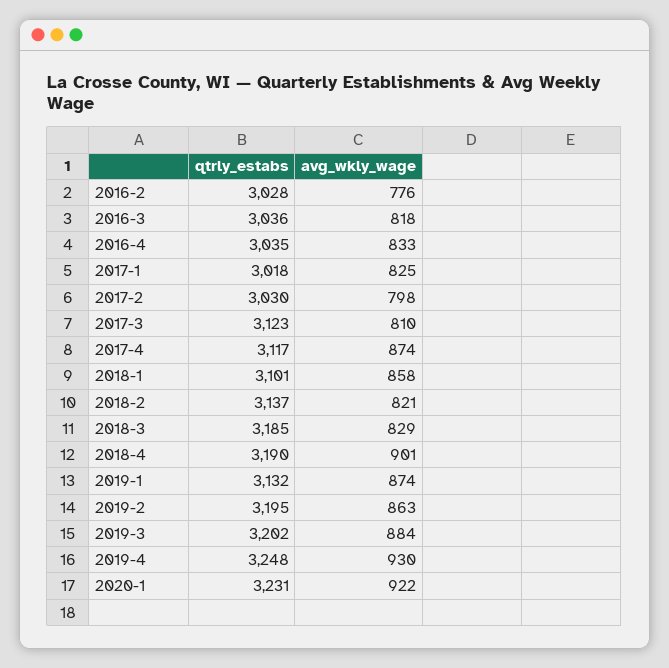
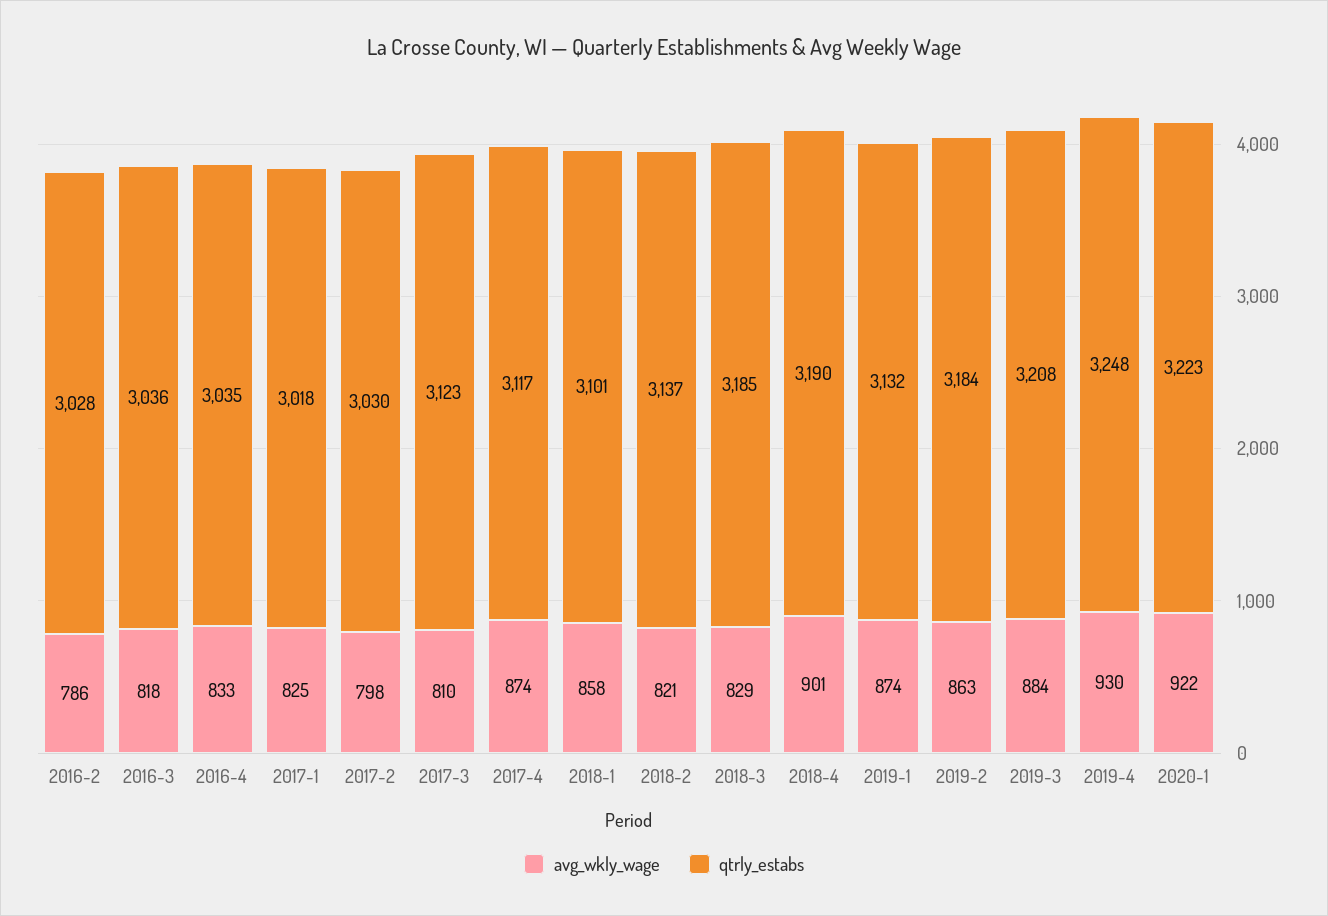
avg_wkly_wage, 2016-2: 776 -> 786
qtrly_estabs, 2019-2: 3195 -> 3184
qtrly_estabs, 2019-3: 3202 -> 3208
qtrly_estabs, 2020-1: 3231 -> 3223

